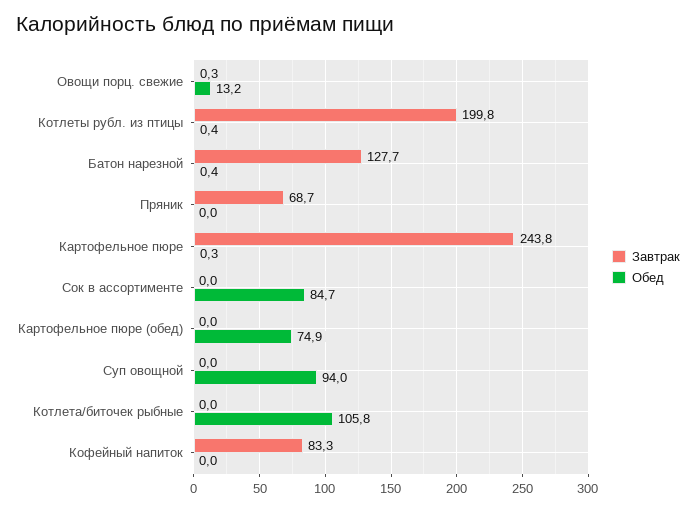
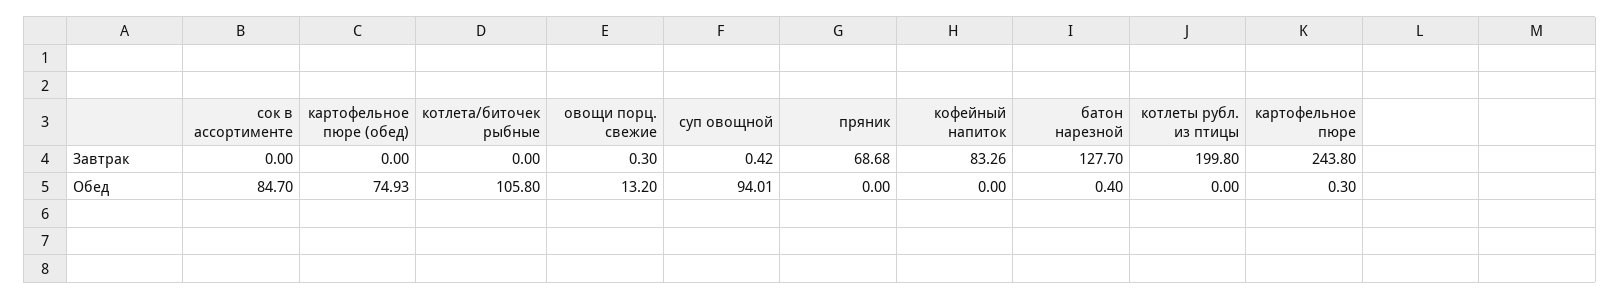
Обед, Котлеты рубл. из птицы: 0.4 -> 0
Завтрак, Суп овощной: 0 -> 0.42

